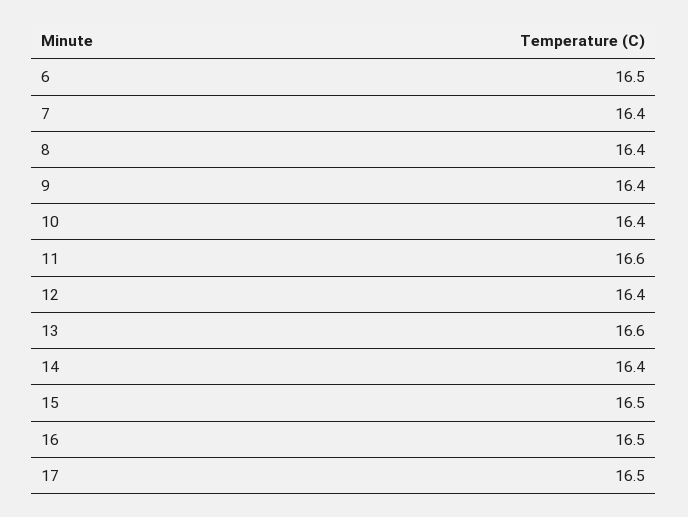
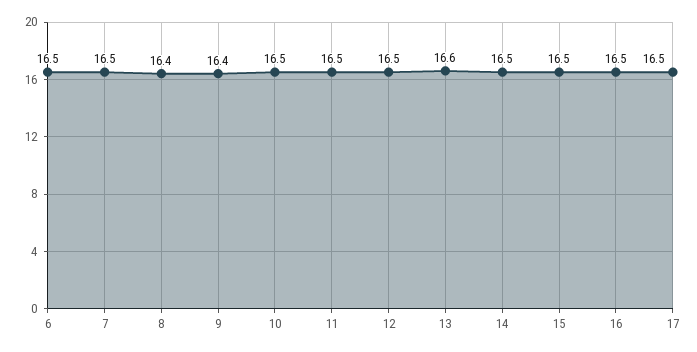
7: 16.4 -> 16.5
10: 16.4 -> 16.5
11: 16.6 -> 16.5
12: 16.4 -> 16.5
14: 16.4 -> 16.5

